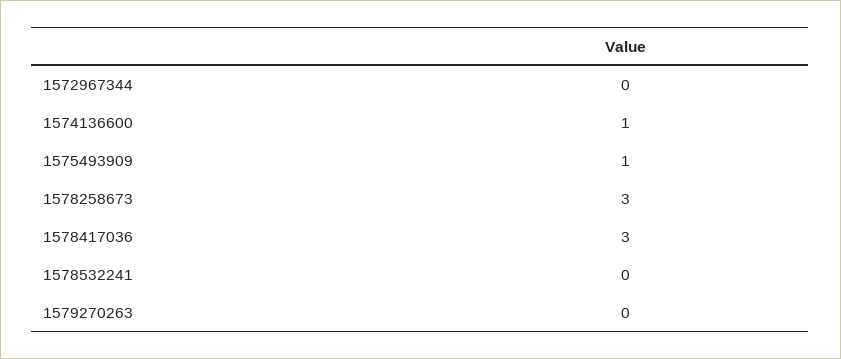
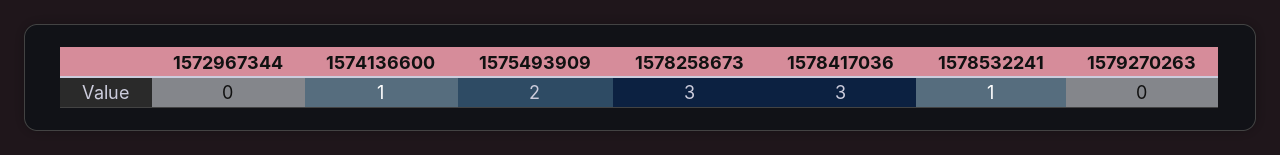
1575493909: 1 -> 2
1578532241: 0 -> 1

